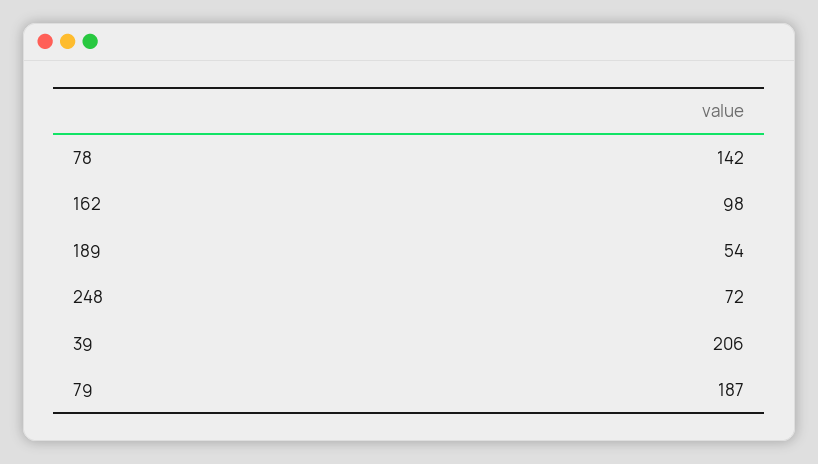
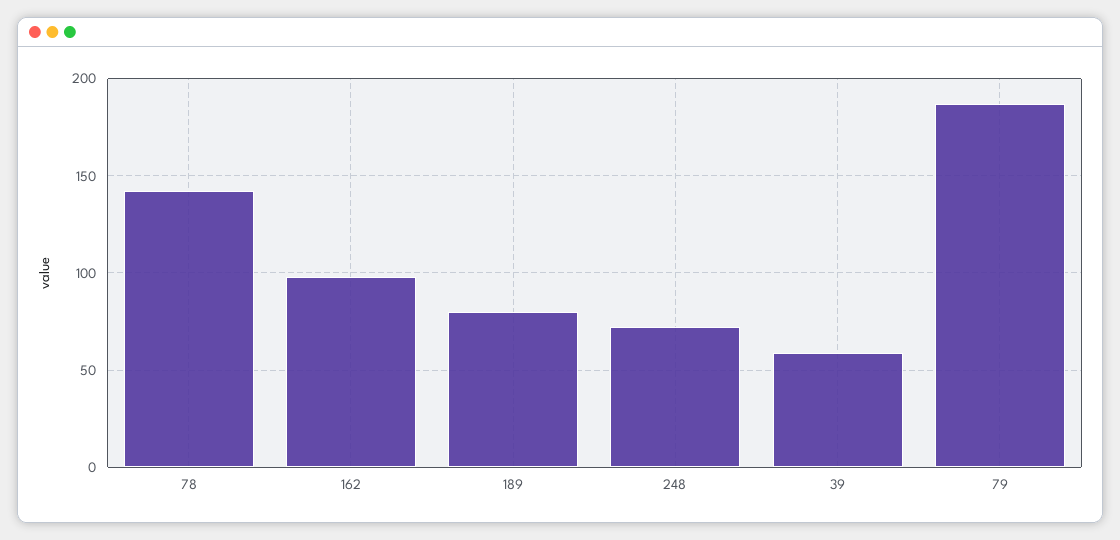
189: 54 -> 80
39: 206 -> 60

